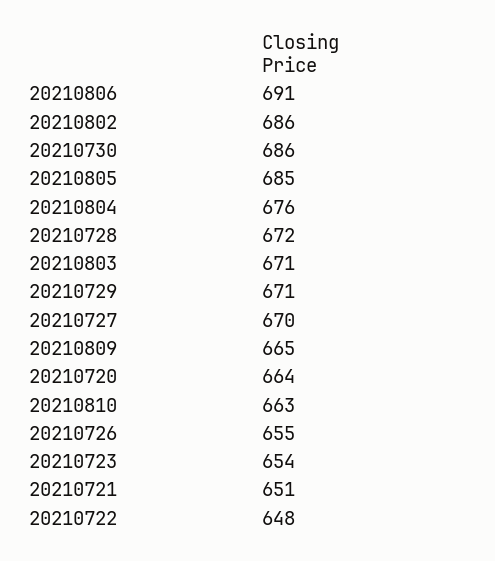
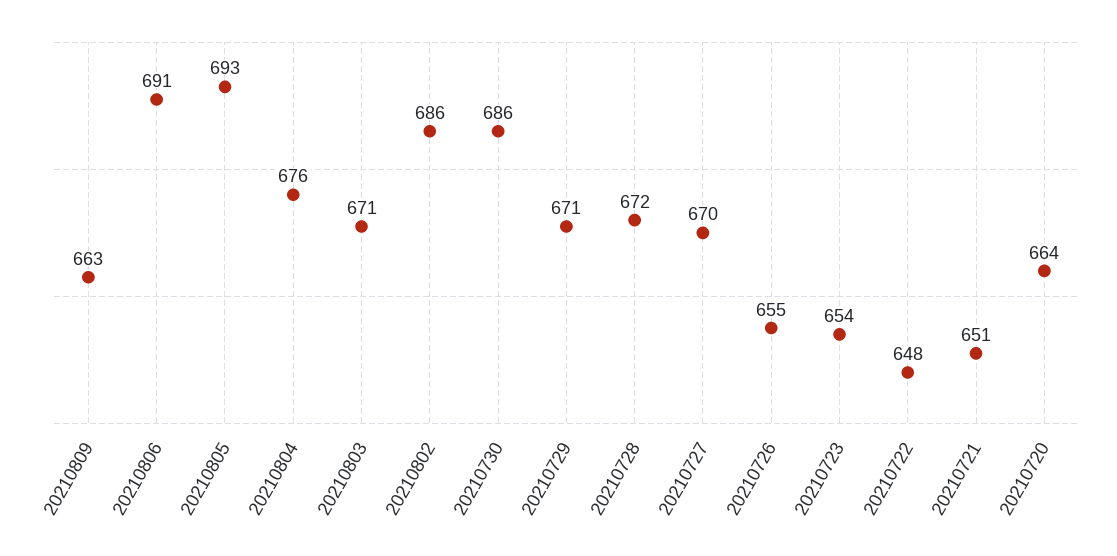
20210805: 685 -> 693
20210809: 665 -> 663
20210810: 663 -> none

